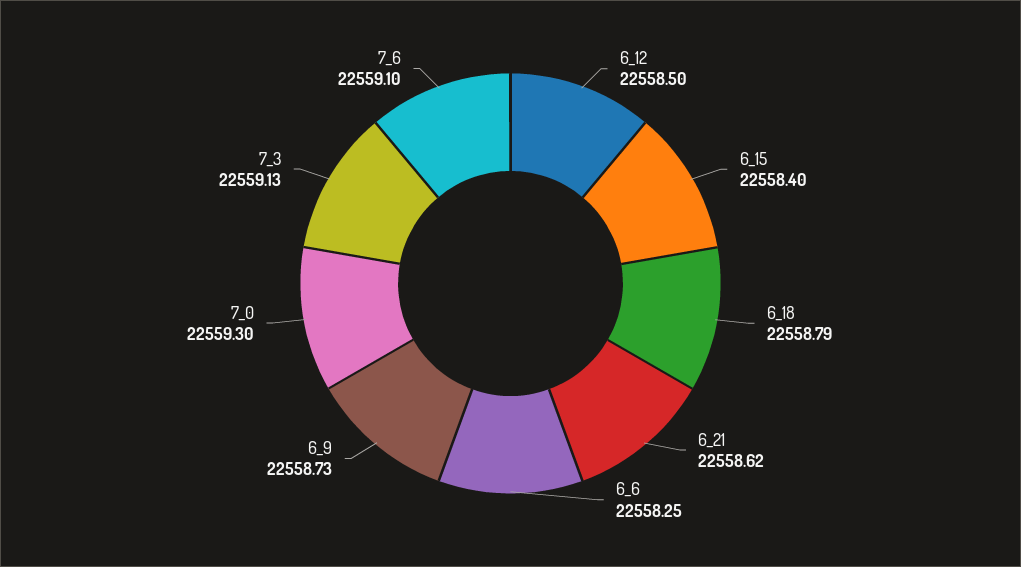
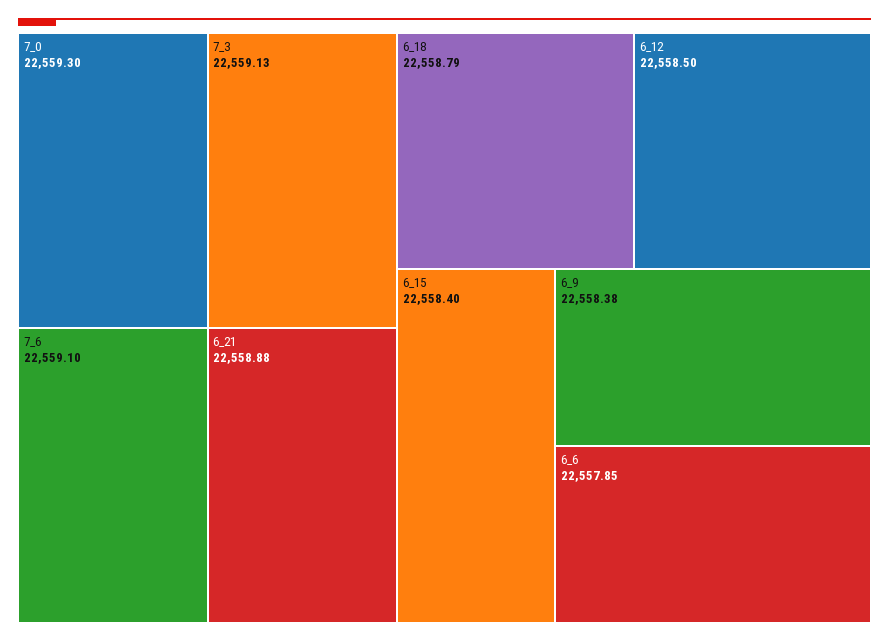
6_21: 22558.62 -> 22558.88
6_6: 22558.25 -> 22557.85
6_9: 22558.73 -> 22558.38

